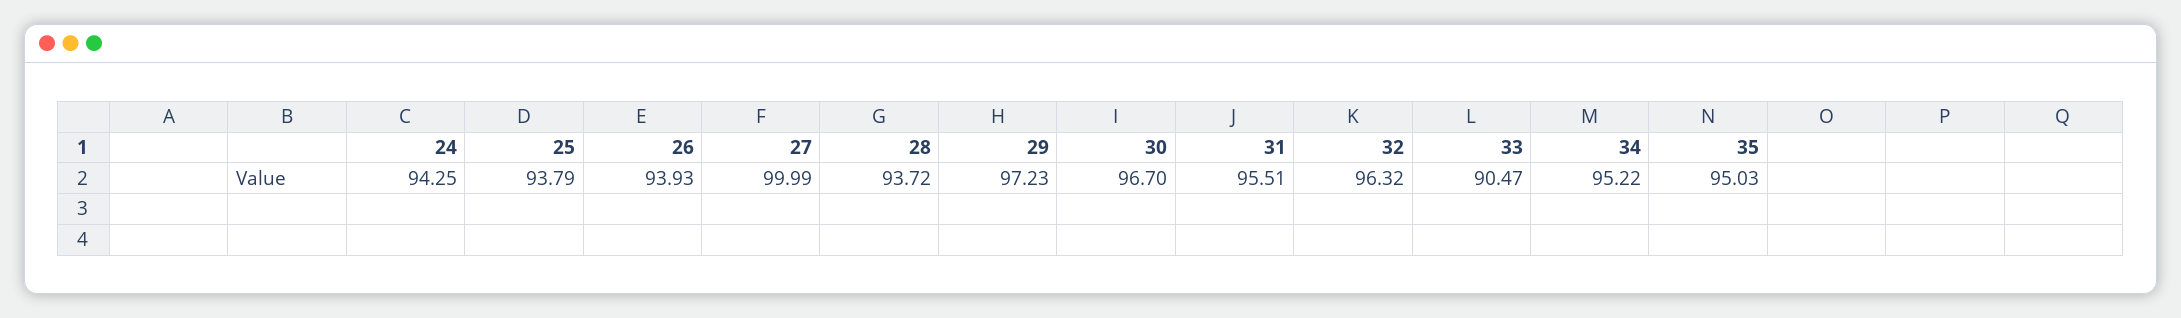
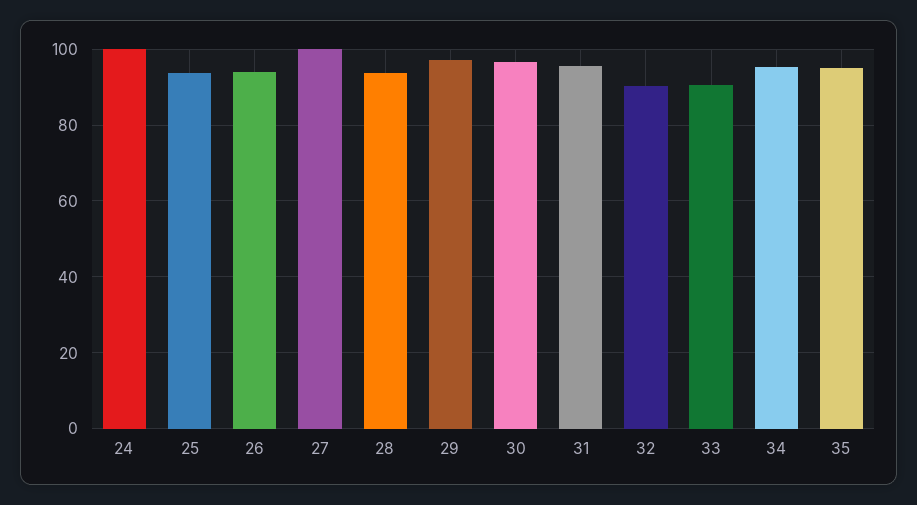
24: 94.25 -> 100
32: 96.32 -> 90

